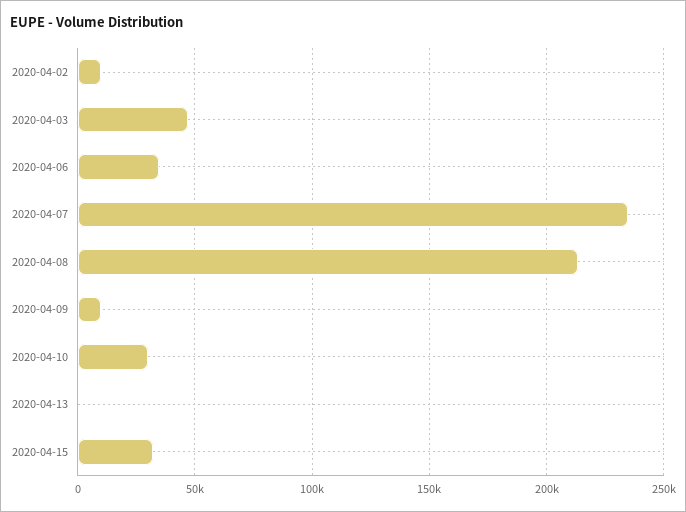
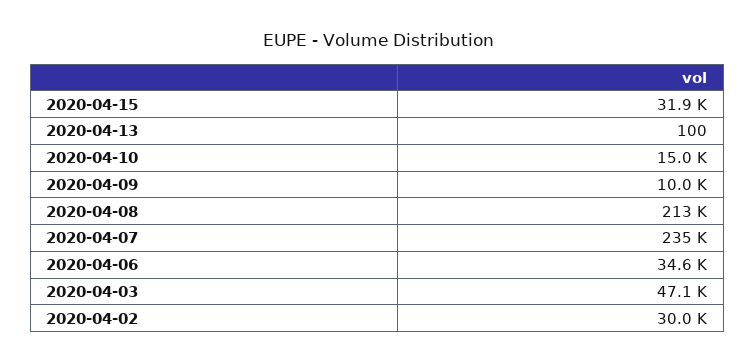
2020-04-02: 10000 -> 30000
2020-04-10: 30000 -> 15000

